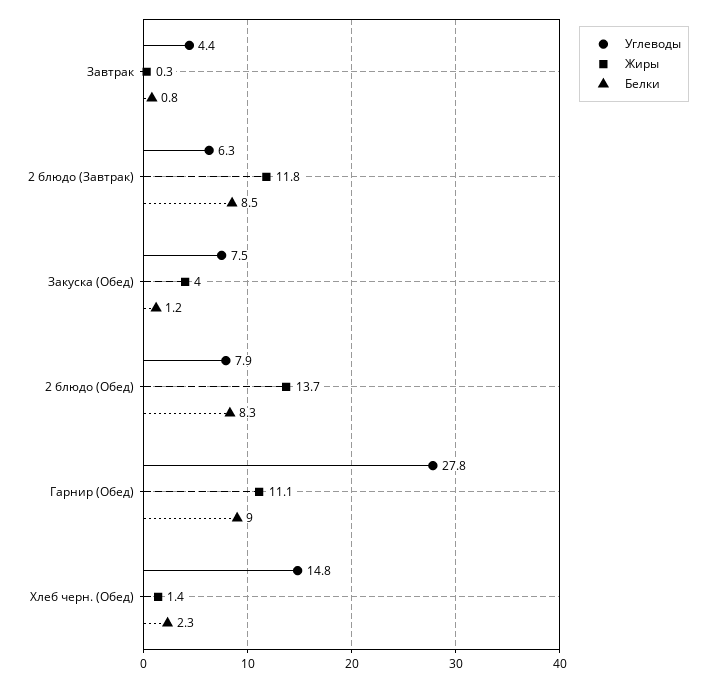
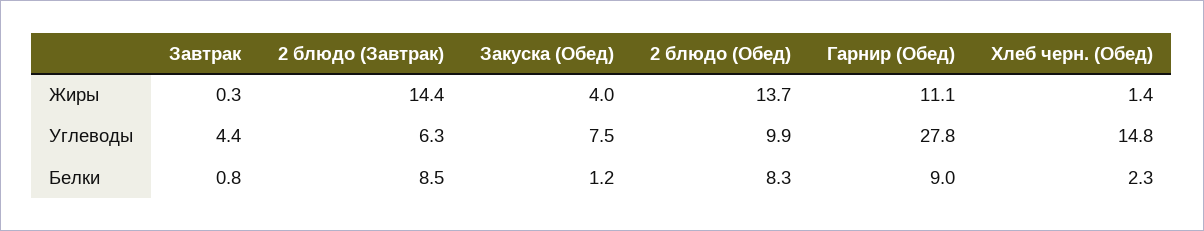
Жиры, 2 блюдо (Завтрак): 11.8 -> 14.4
Углеводы, 2 блюдо (Обед): 7.9 -> 9.9

